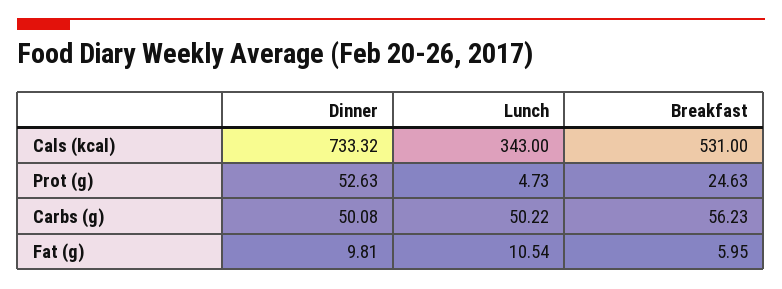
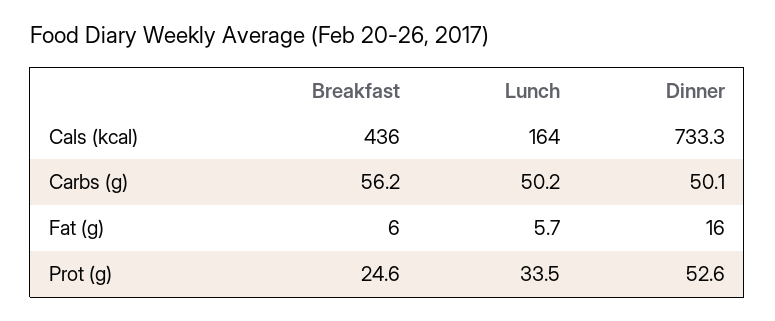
Lunch, Cals (kcal): 343 -> 164
Breakfast, Cals (kcal): 531 -> 436
Lunch, Prot (g): 4.73 -> 33.5
Dinner, Fat (g): 9.81 -> 16
Lunch, Fat (g): 10.54 -> 5.7

